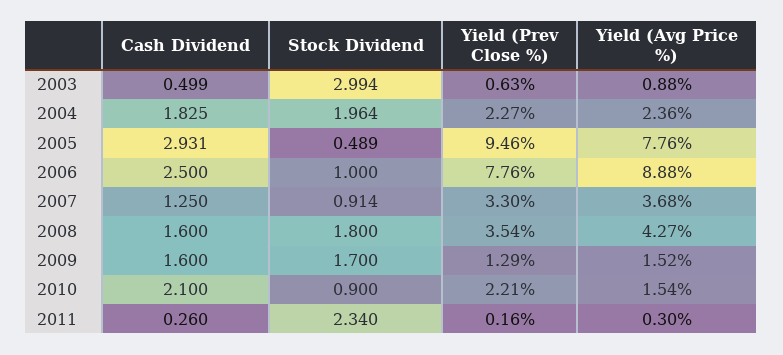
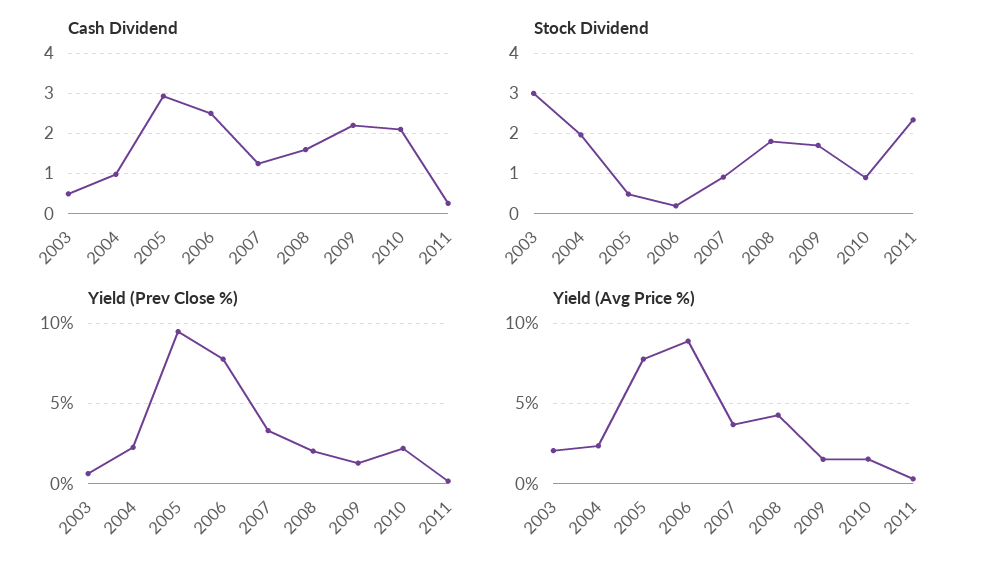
Yield (Avg Price %), 2003: 0.88 -> 2
Cash Dividend, 2004: 1.825 -> 1
Stock Dividend, 2006: 1 -> 0.2
Yield (Prev Close %), 2008: 3.54 -> 2
Cash Dividend, 2009: 1.6 -> 2.2

